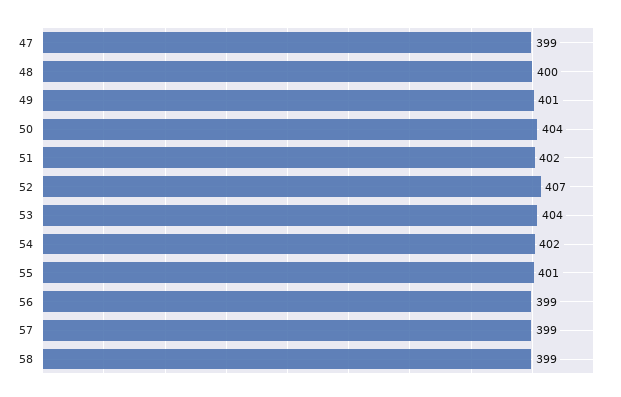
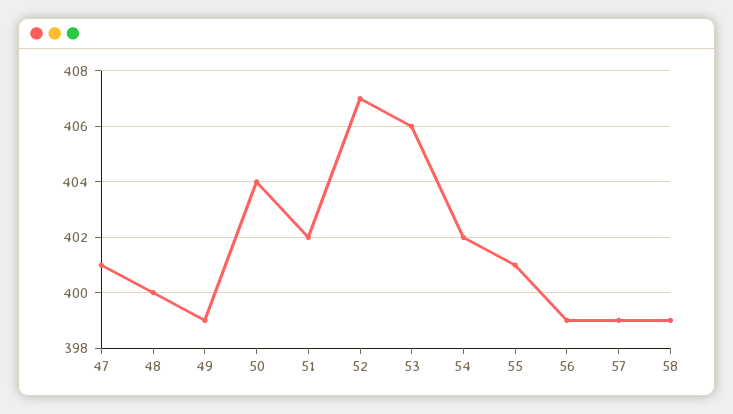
47: 399 -> 401
49: 401 -> 399
53: 404 -> 406

